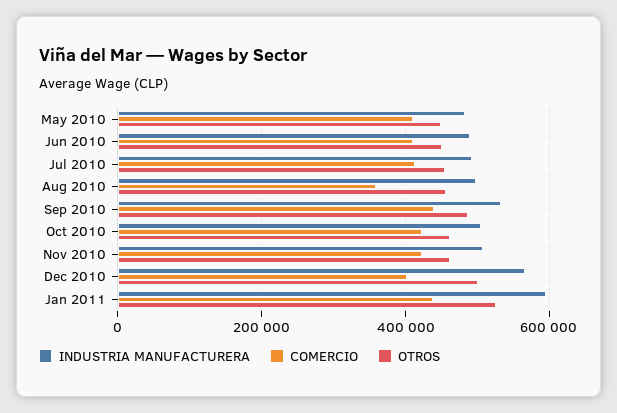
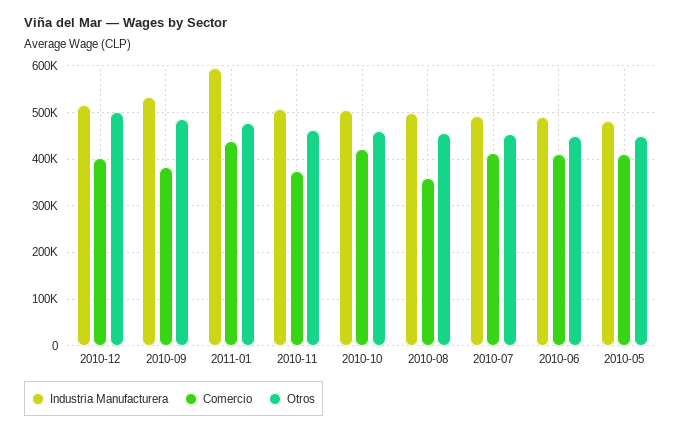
COMERCIO, Sep 2010: 440000 -> 380000
COMERCIO, Nov 2010: 420000 -> 380000
INDUSTRIA MANUFACTURERA, Dec 2010: 560000 -> 520000
OTROS, Jan 2011: 520000 -> 480000

